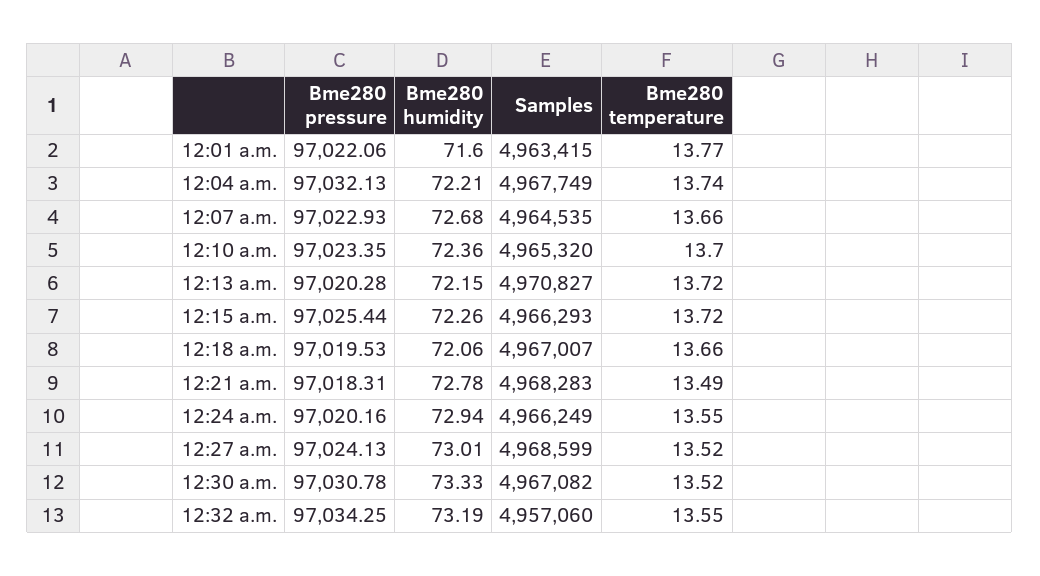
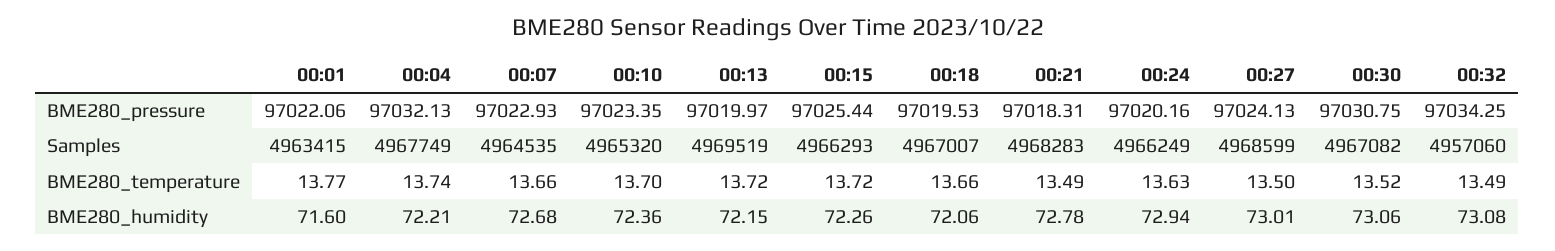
Bme280 pressure, 12:13 a.m.: 97020.28 -> 97019.97
Samples, 12:13 a.m.: 4970827 -> 4969519
Bme280 temperature, 12:24 a.m.: 13.55 -> 13.63
Bme280 temperature, 12:27 a.m.: 13.52 -> 13.5
Bme280 pressure, 12:30 a.m.: 97030.78 -> 97030.75
Bme280 humidity, 12:30 a.m.: 73.33 -> 73.06
Bme280 humidity, 12:32 a.m.: 73.19 -> 73.08
Bme280 temperature, 12:32 a.m.: 13.55 -> 13.49

